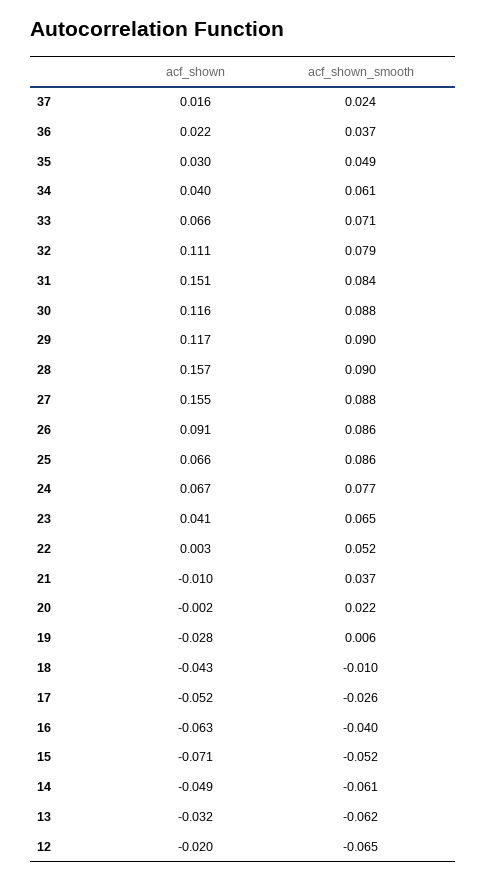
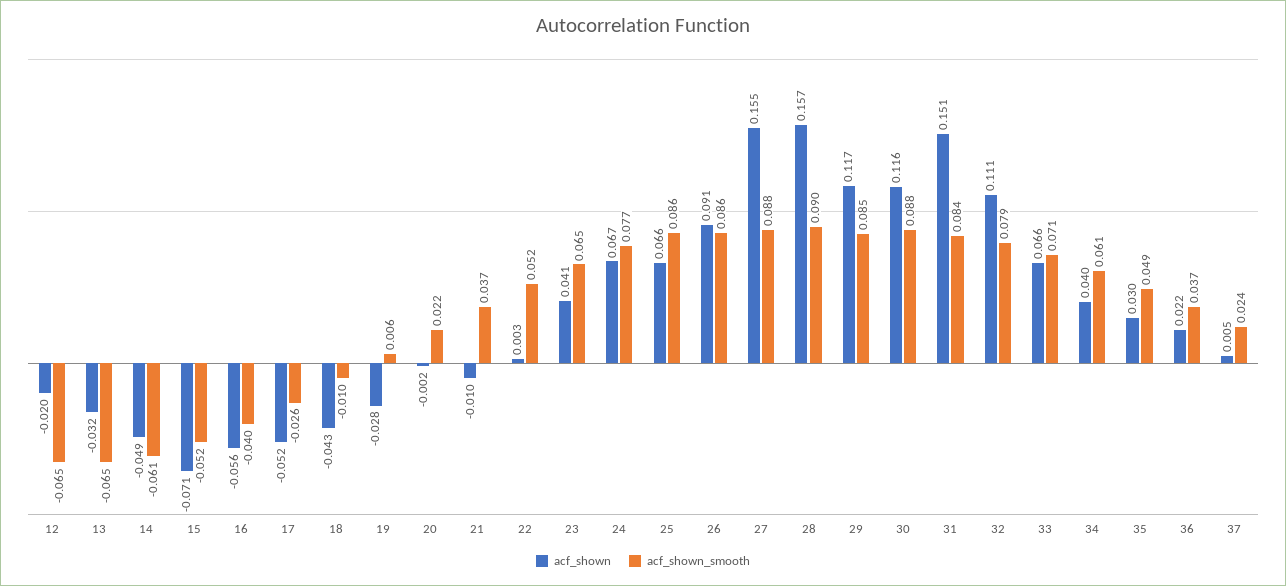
acf_shown, 37: 0.016 -> 0.005
acf_shown_smooth, 29: 0.09 -> 0.085
acf_shown, 16: -0.063 -> -0.056
acf_shown_smooth, 13: -0.062 -> -0.065

